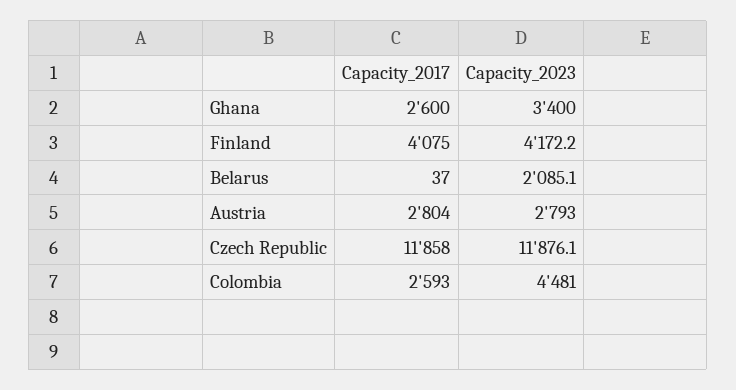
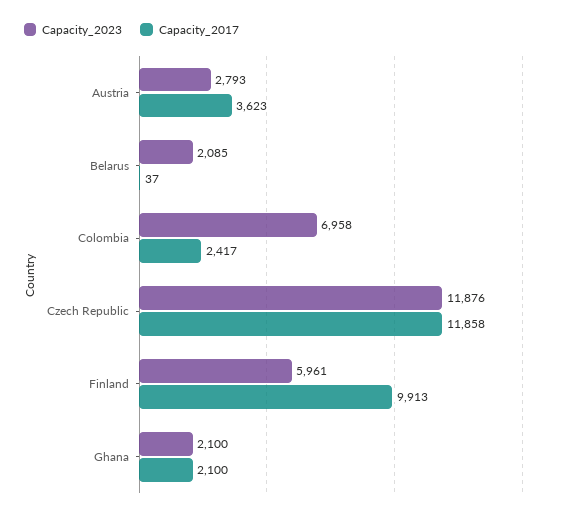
Capacity_2017, Ghana: 2600 -> 2100
Capacity_2023, Ghana: 3400 -> 2100
Capacity_2017, Finland: 4075 -> 9913
Capacity_2023, Finland: 4172.2 -> 5961
Capacity_2017, Austria: 2804 -> 3623
Capacity_2017, Colombia: 2593 -> 2417
Capacity_2023, Colombia: 4481 -> 6958

